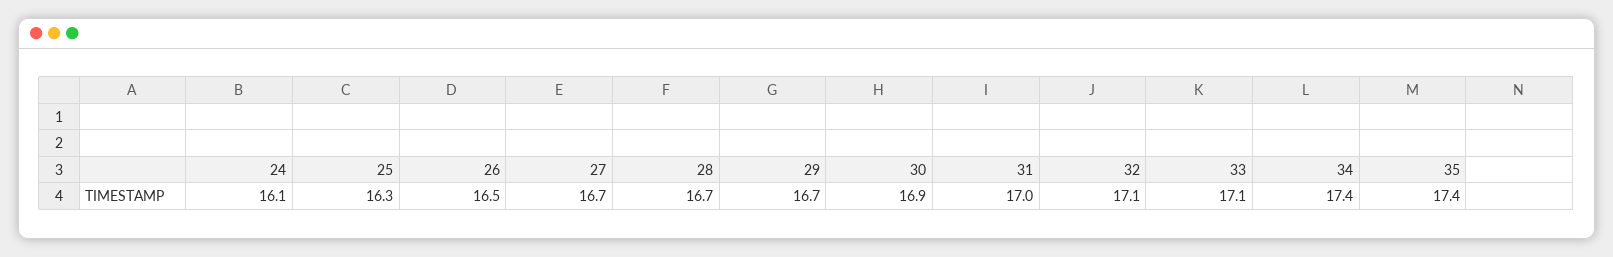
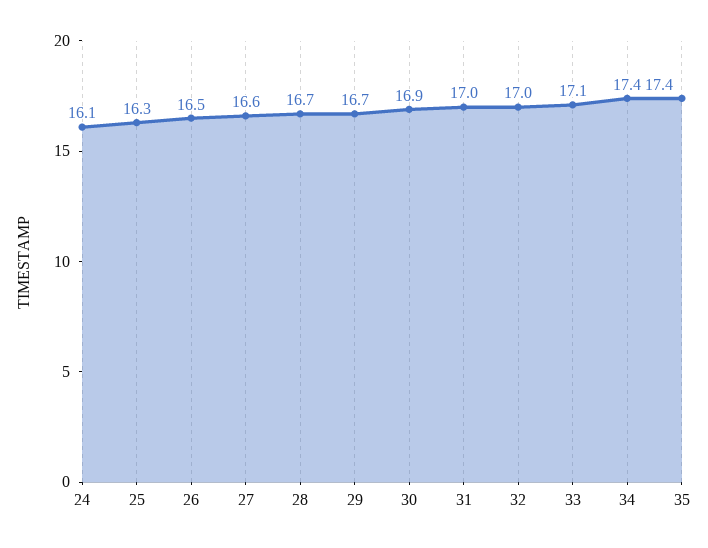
27: 16.7 -> 16.6
32: 17.1 -> 17

